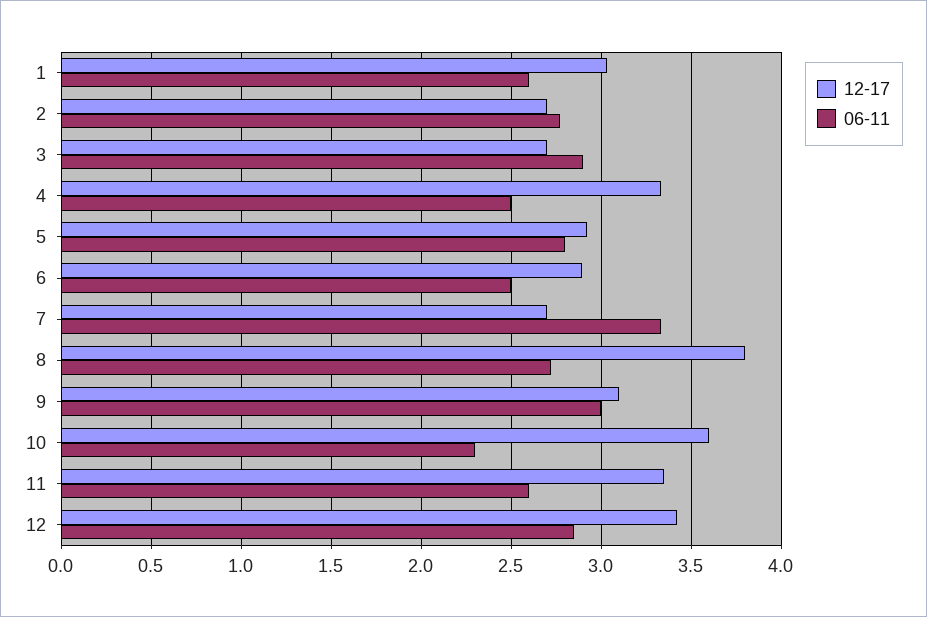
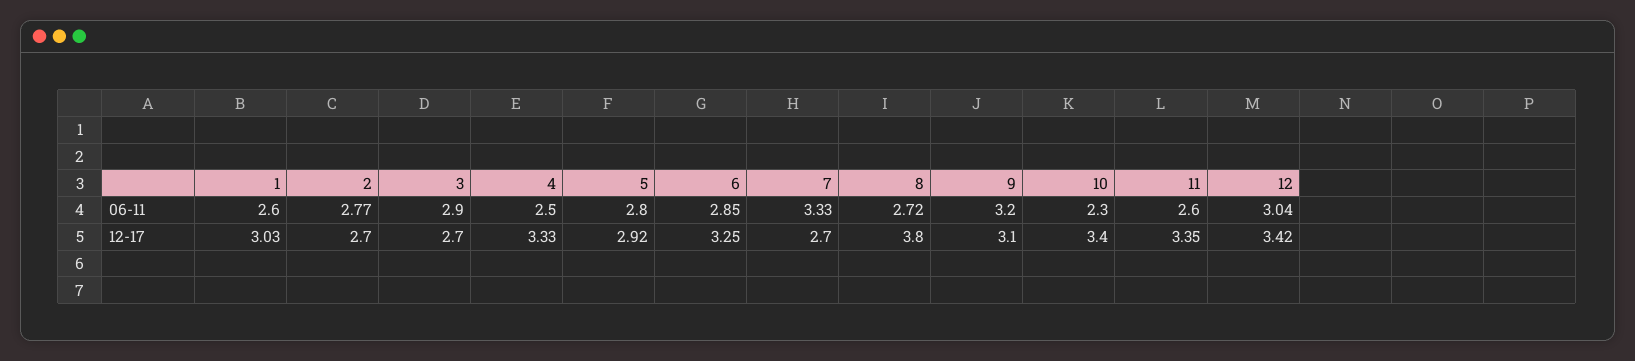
12-17, 6: 2.9 -> 3.25
06-11, 6: 2.5 -> 2.85
06-11, 9: 3 -> 3.2
12-17, 10: 3.6 -> 3.4
06-11, 12: 2.85 -> 3.04

